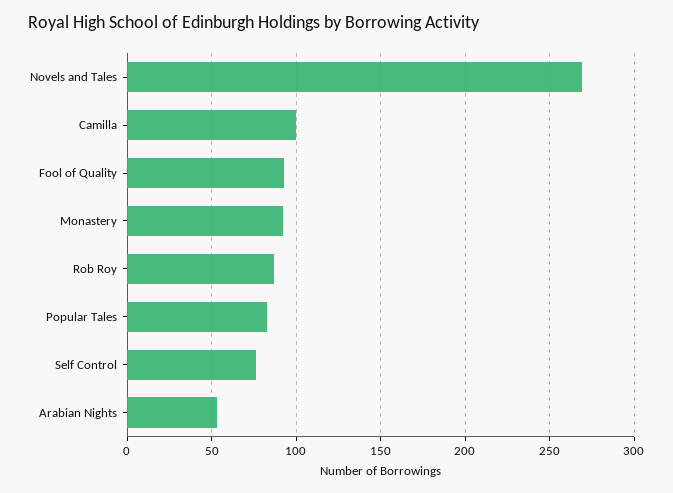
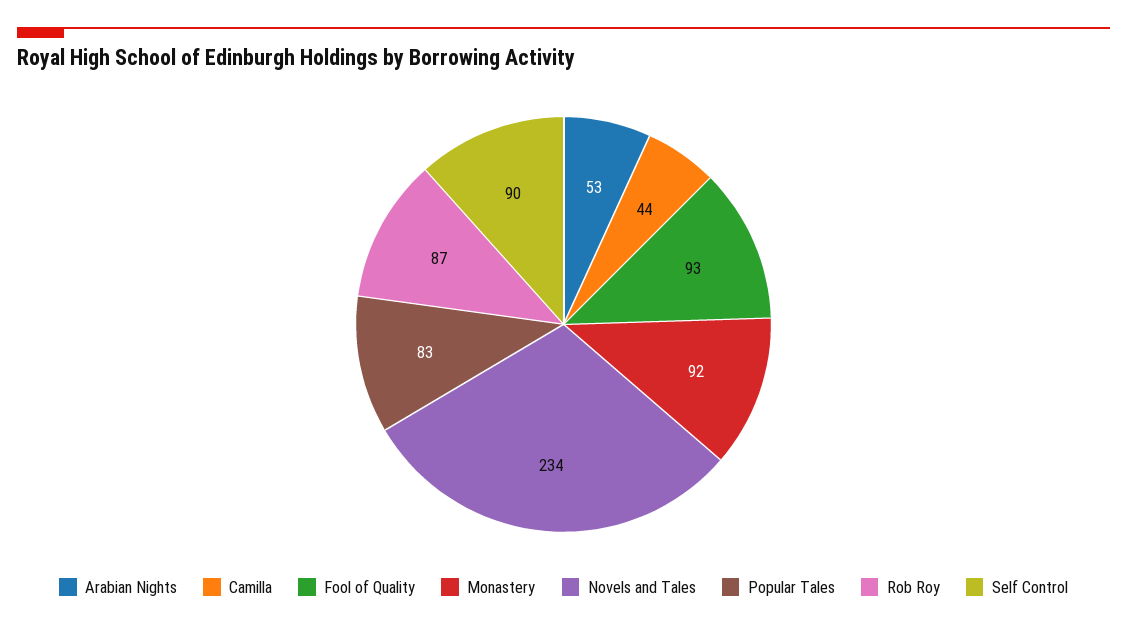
Novels and Tales: 270 -> 234
Camilla: 100 -> 44
Self Control: 75 -> 90

